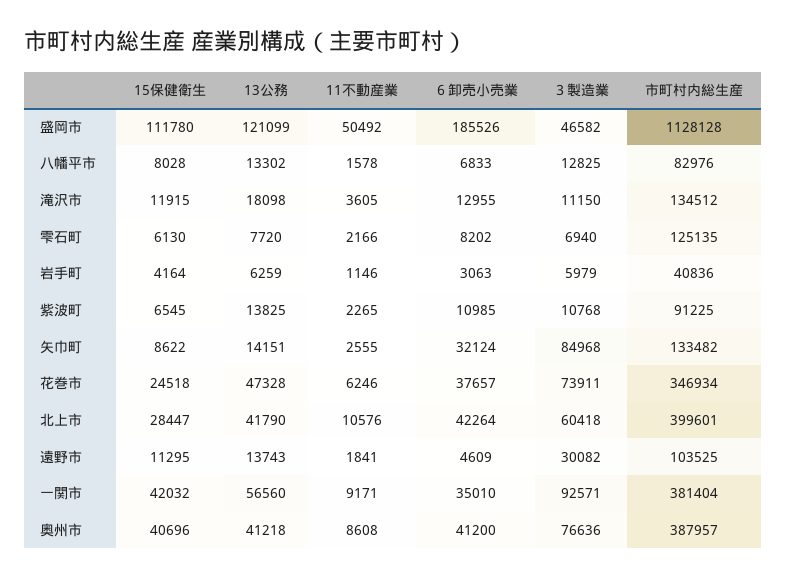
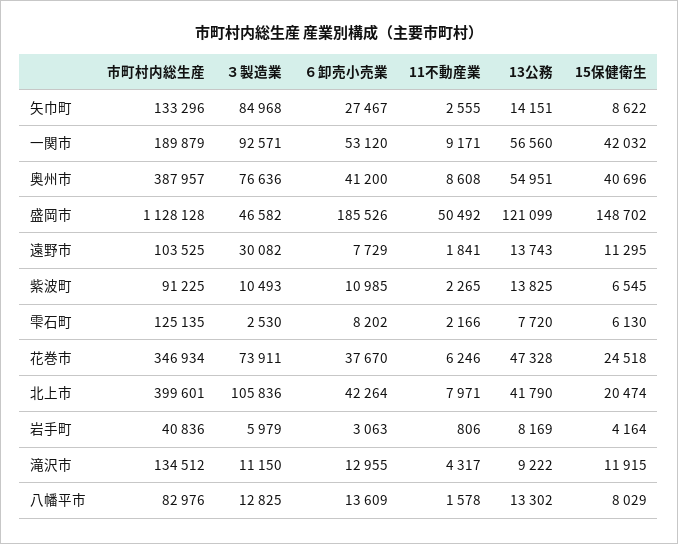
15保健衛生, 盛岡市: 111780 -> 148702
15保健衛生, 八幡平市: 8028 -> 8029
６卸売小売業, 八幡平市: 6833 -> 13609
13公務, 滝沢市: 18098 -> 9222
11不動産業, 滝沢市: 3605 -> 4317
３製造業, 雫石町: 6940 -> 2530
13公務, 岩手町: 6259 -> 8169
11不動産業, 岩手町: 1146 -> 806
３製造業, 紫波町: 10768 -> 10493
６卸売小売業, 矢巾町: 32124 -> 27467
市町村内総生産, 矢巾町: 133482 -> 133296
６卸売小売業, 花巻市: 37657 -> 37670
15保健衛生, 北上市: 28447 -> 20474
11不動産業, 北上市: 10576 -> 7971
３製造業, 北上市: 60418 -> 105836
６卸売小売業, 遠野市: 4609 -> 7729
６卸売小売業, 一関市: 35010 -> 53120
市町村内総生産, 一関市: 381404 -> 189879
13公務, 奥州市: 41218 -> 54951

